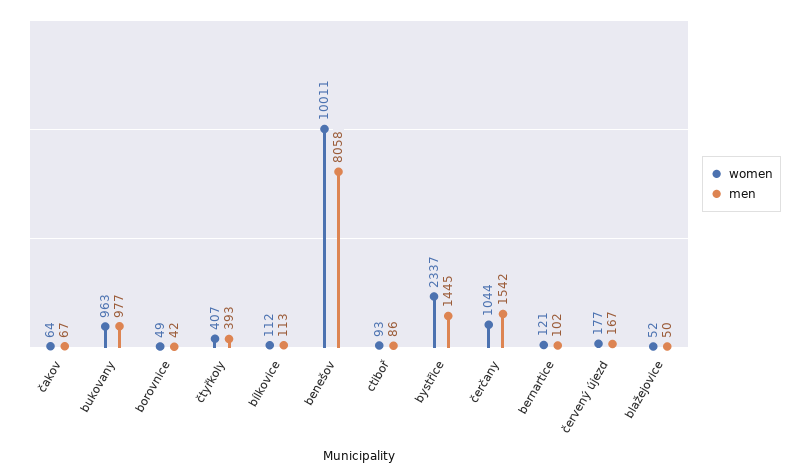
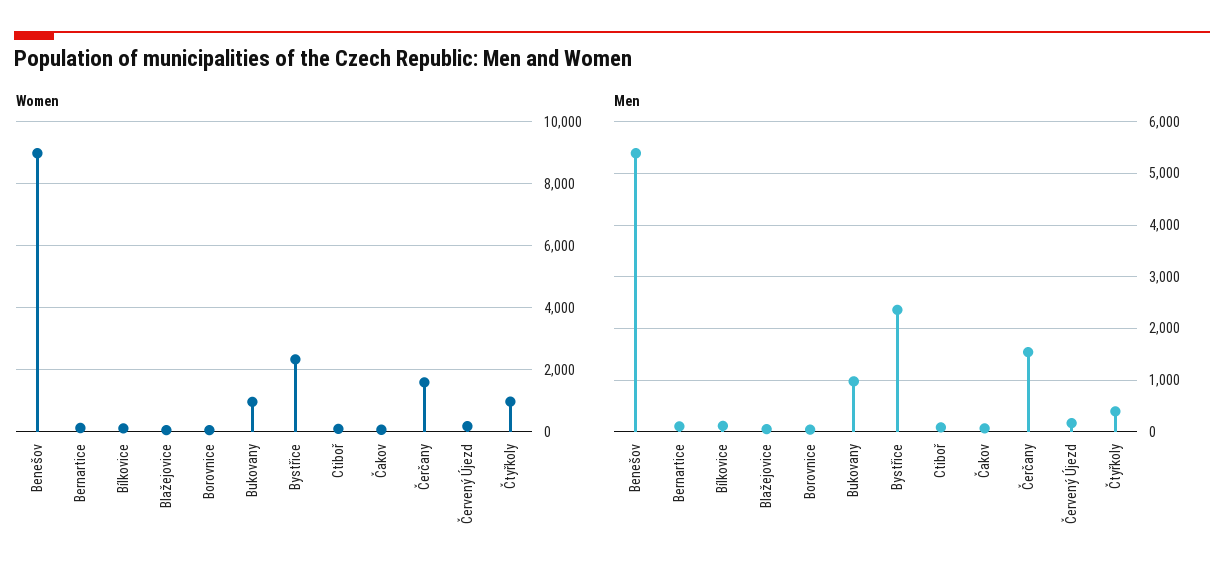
women, čtyřkoly: 407 -> 1000
women, benešov: 10011 -> 9000
men, benešov: 8058 -> 5400
men, bystřice: 1445 -> 2400
women, čerčany: 1044 -> 1600

